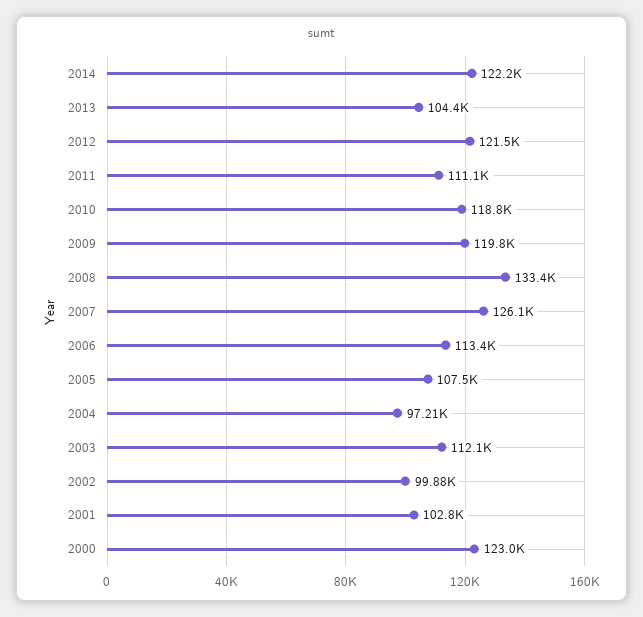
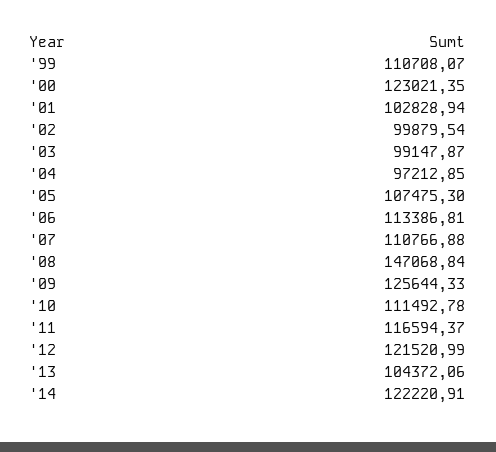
2011: 111100 -> 116594.37
2010: 118800 -> 111492.78
2009: 119800 -> 125644.33
2008: 133400 -> 147068.84
2007: 126100 -> 110766.88
2003: 112100 -> 99147.87
'99: none -> 110708.07

